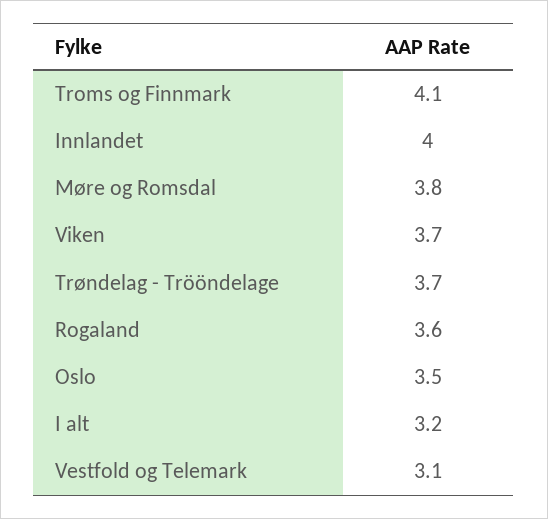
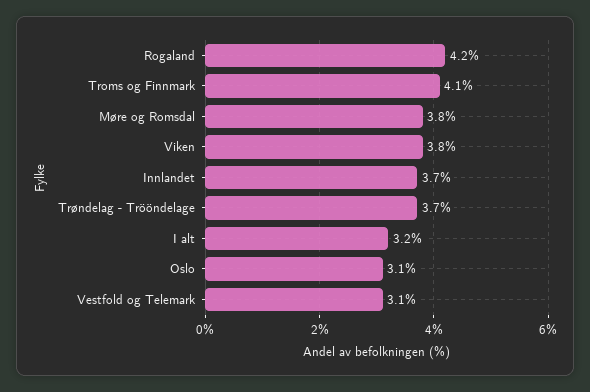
Innlandet: 4 -> 3.7
Viken: 3.7 -> 3.8
Rogaland: 3.6 -> 4.2
Oslo: 3.5 -> 3.1

